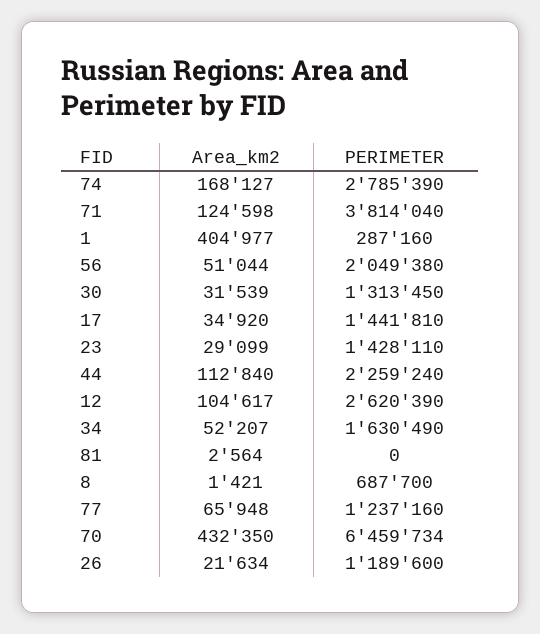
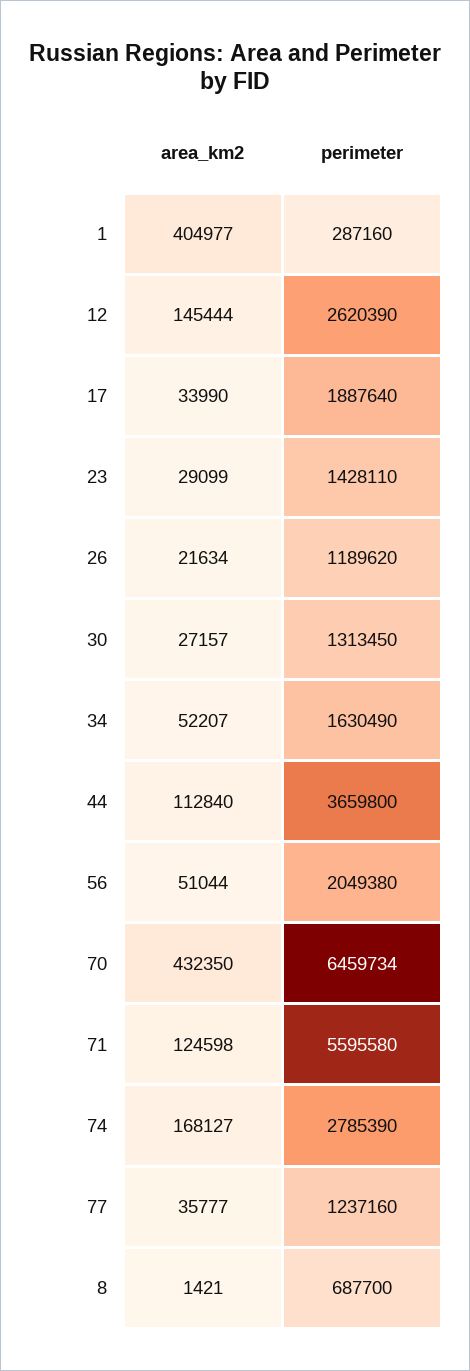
PERIMETER, 71: 3814040 -> 5595580
Area_km2, 30: 31539 -> 27157
Area_km2, 17: 34920 -> 33990
PERIMETER, 17: 1441810 -> 1887640
PERIMETER, 44: 2259240 -> 3659800
Area_km2, 12: 104617 -> 145444
Area_km2, 81: 2564 -> none
PERIMETER, 81: 0 -> none
Area_km2, 77: 65948 -> 35777
PERIMETER, 26: 1189600 -> 1189620

